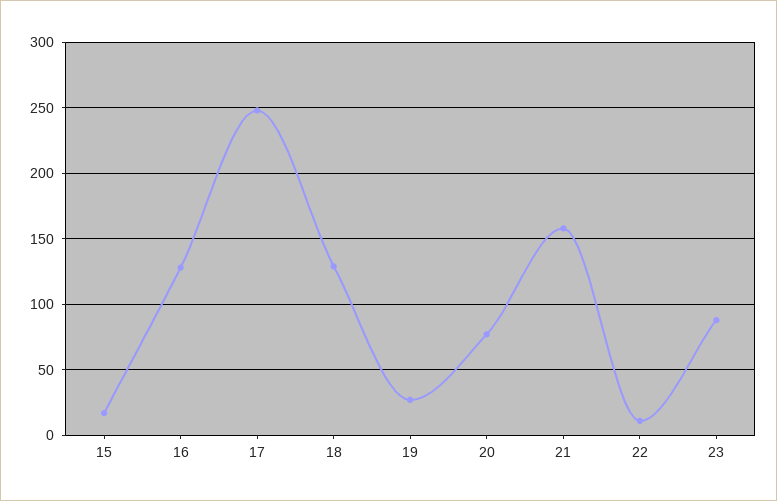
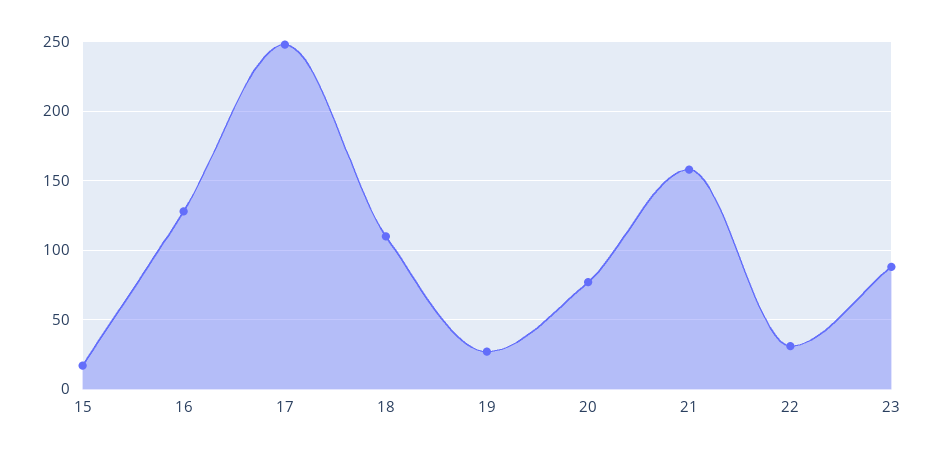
18: 130 -> 110
22: 10 -> 30

